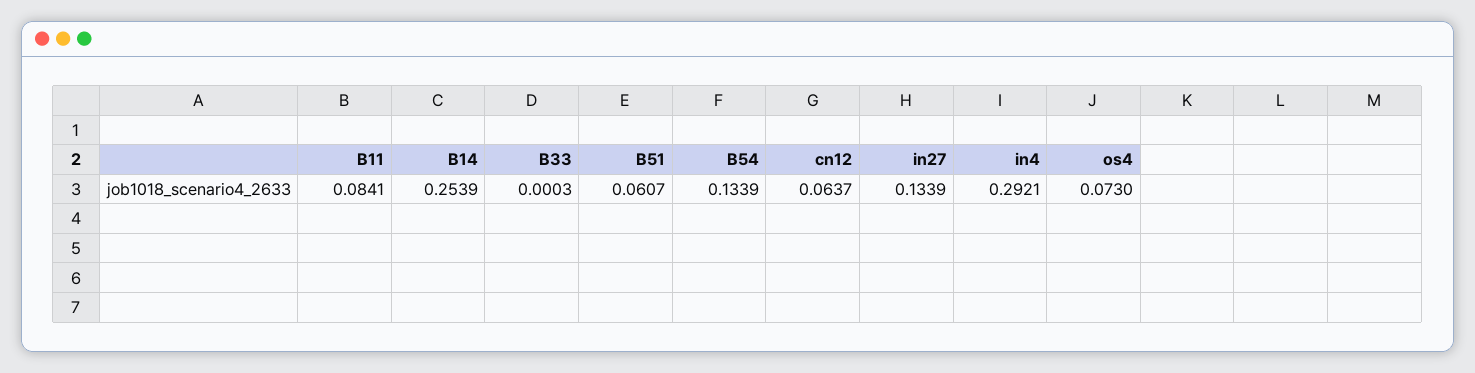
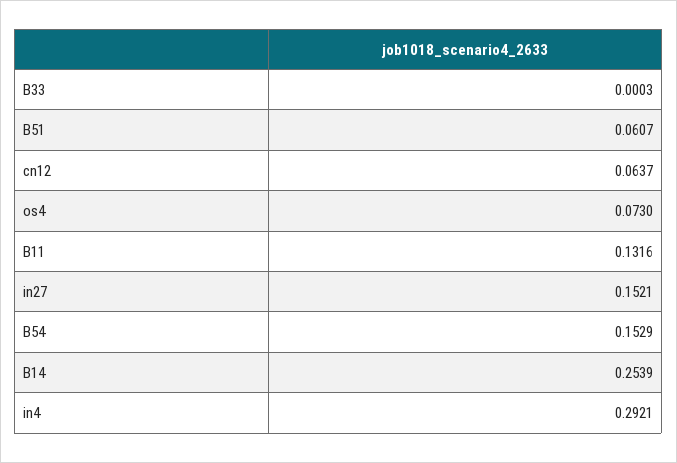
B11: 0.0841 -> 0.1316
B54: 0.1339 -> 0.1529
in27: 0.1339 -> 0.1521

